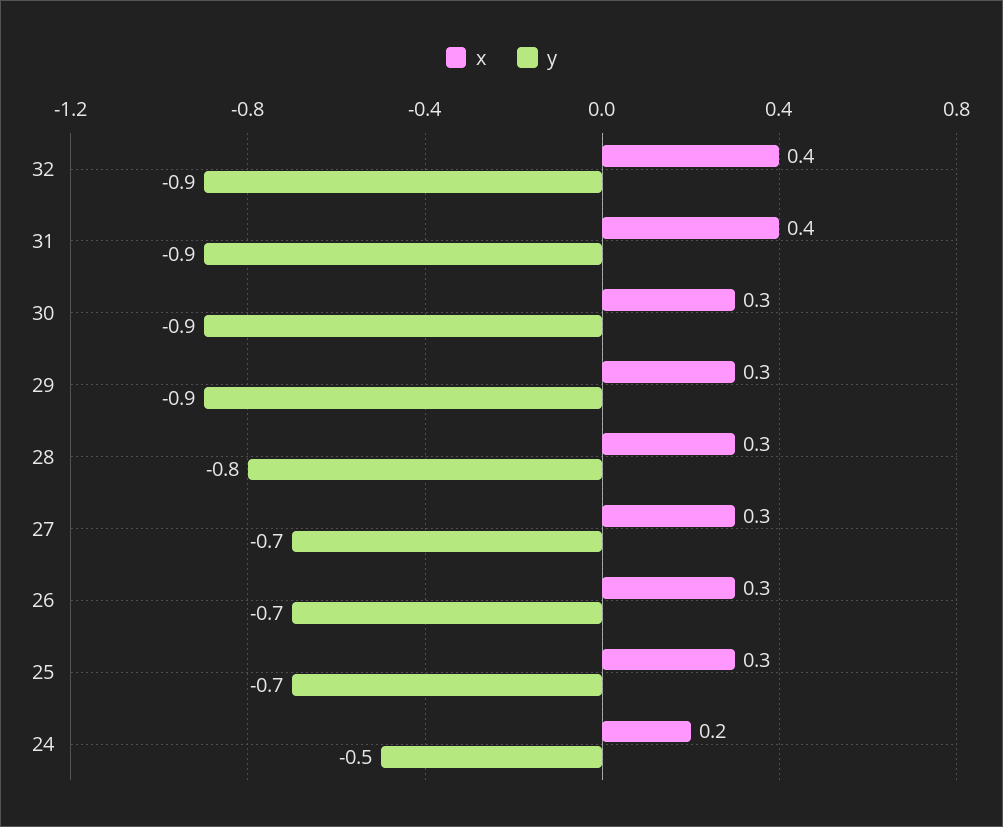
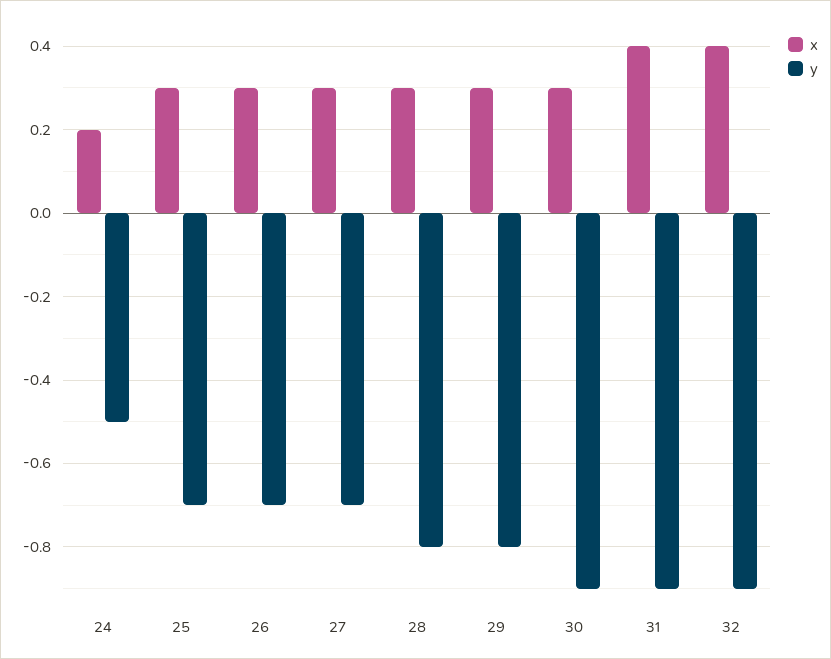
y, 29: -0.9 -> -0.8

